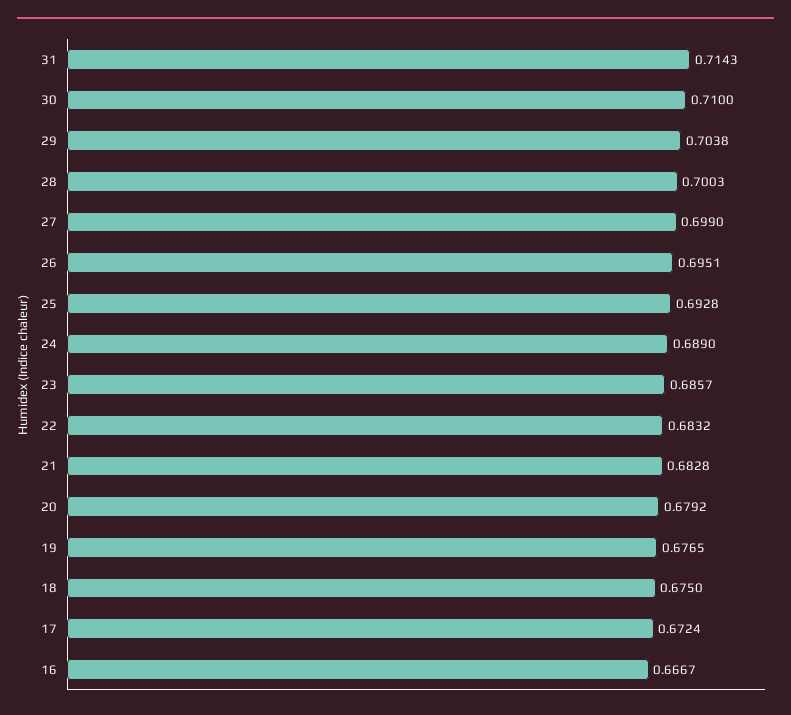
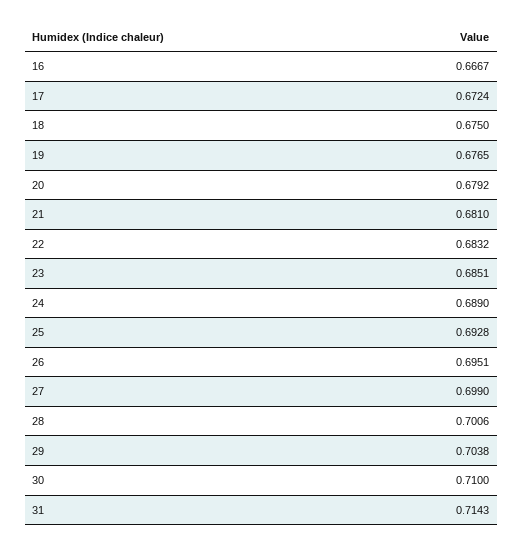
28: 0.7003 -> 0.7006
23: 0.6857 -> 0.6851
21: 0.6828 -> 0.681

